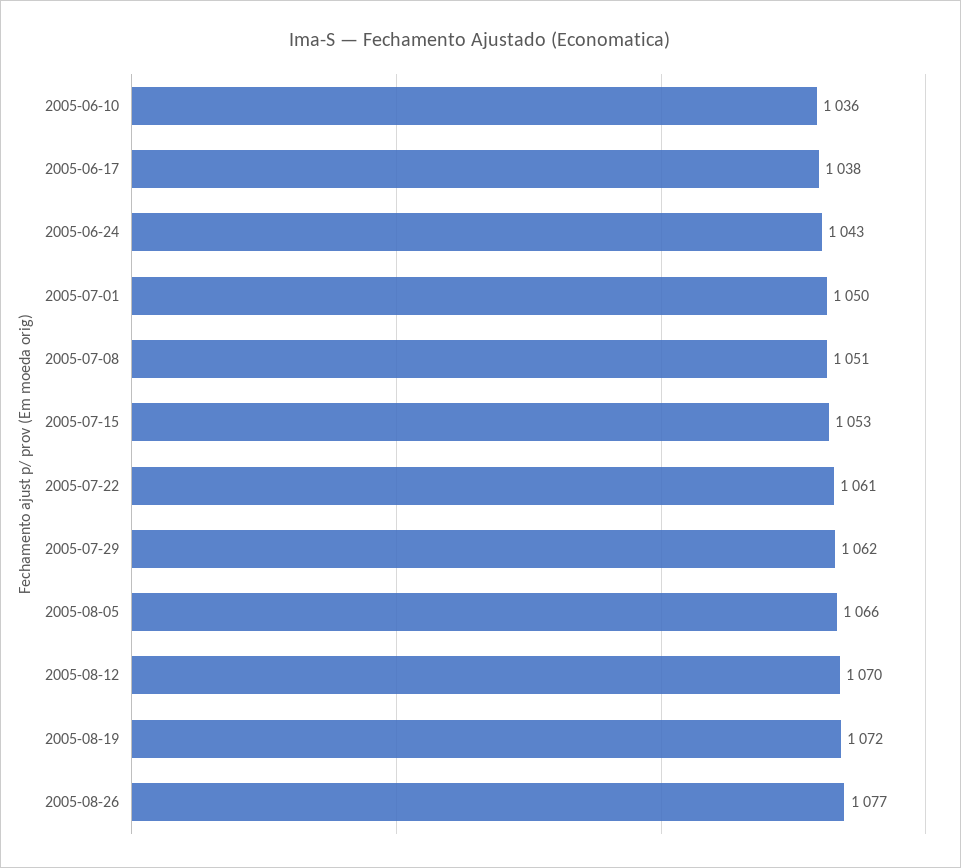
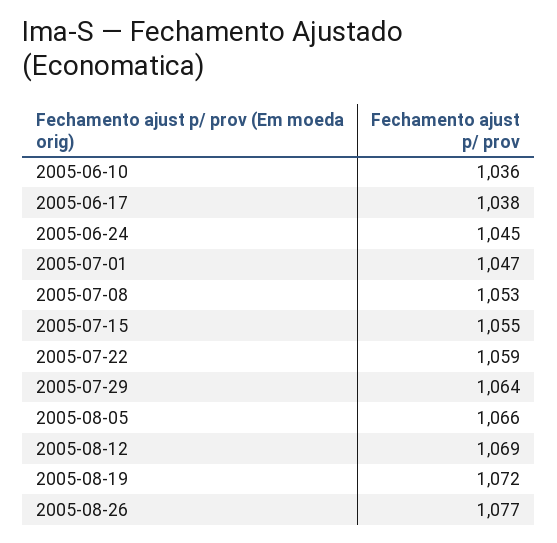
2005-06-24: 1043 -> 1045
2005-07-01: 1050 -> 1047
2005-07-08: 1051 -> 1053
2005-07-15: 1053 -> 1055
2005-07-22: 1061 -> 1059
2005-07-29: 1062 -> 1064
2005-08-12: 1070 -> 1069

